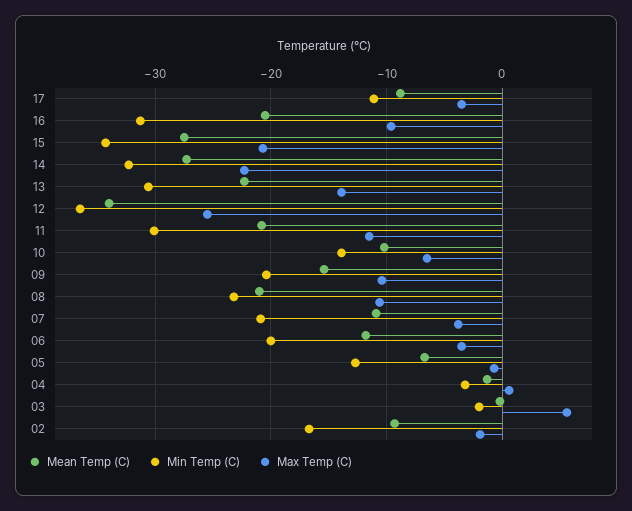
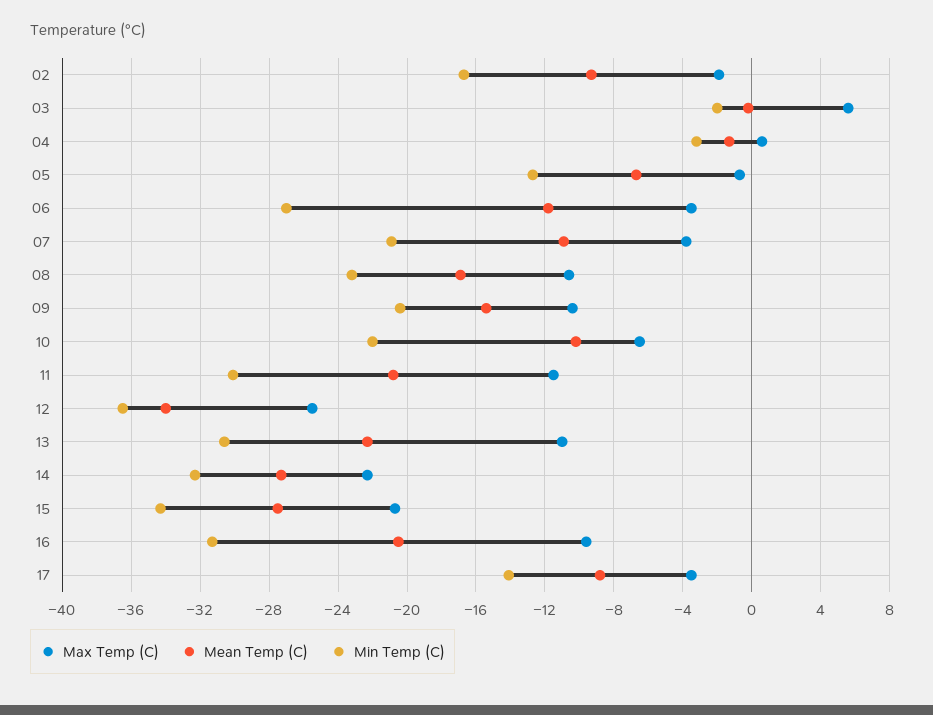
Min Temp (C), 17: -11 -> -14
Max Temp (C), 13: -14 -> -11
Min Temp (C), 10: -14 -> -22
Mean Temp (C), 08: -21 -> -17
Min Temp (C), 06: -20 -> -27

